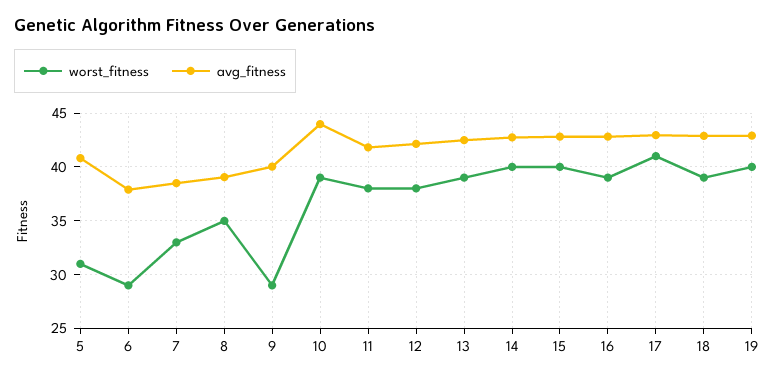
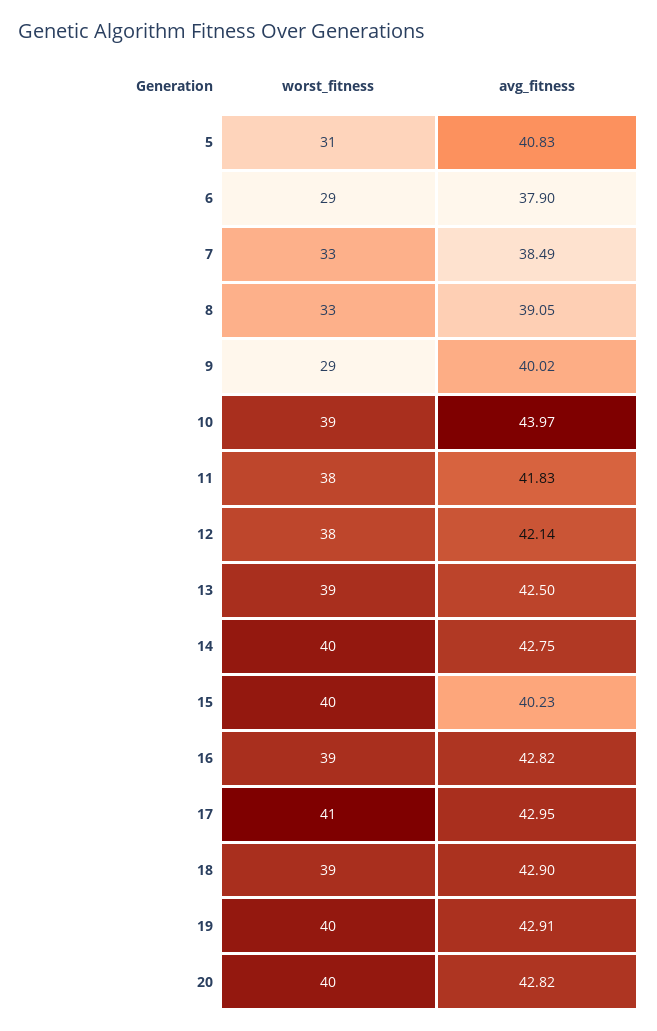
worst_fitness, 8: 35 -> 33
avg_fitness, 15: 43 -> 40.23
worst_fitness, 20: none -> 40
avg_fitness, 20: none -> 42.82

